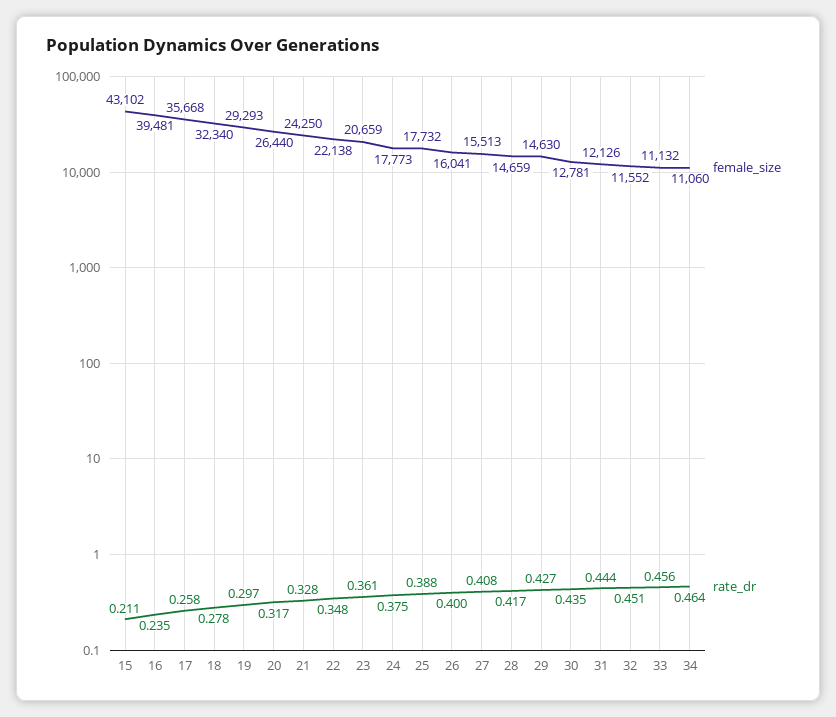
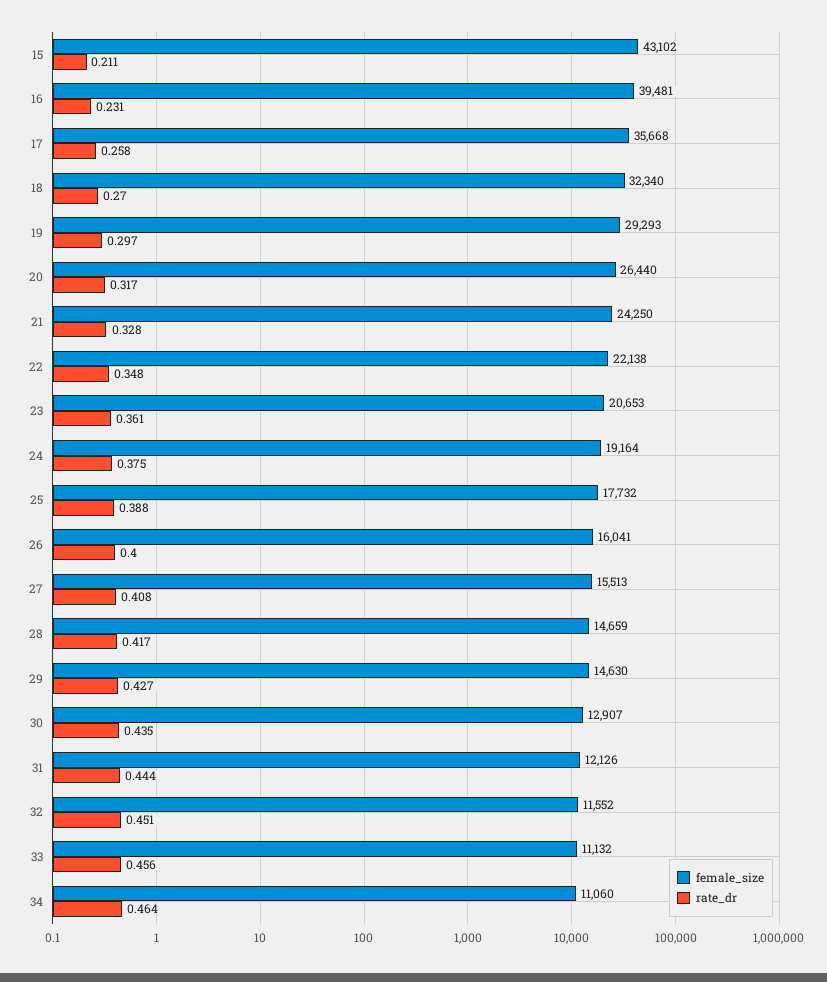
rate_dr, 16: 0.235 -> 0.231
rate_dr, 18: 0.278 -> 0.27
female_size, 23: 20659 -> 20653
female_size, 24: 17773 -> 19164
female_size, 30: 12781 -> 12907

